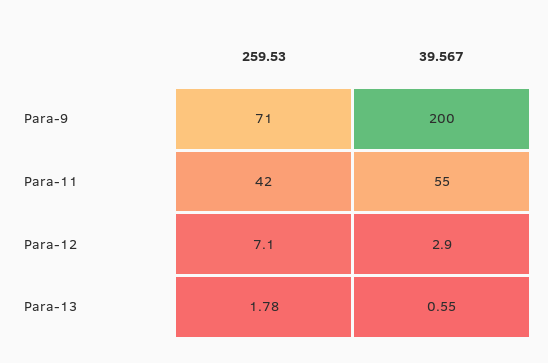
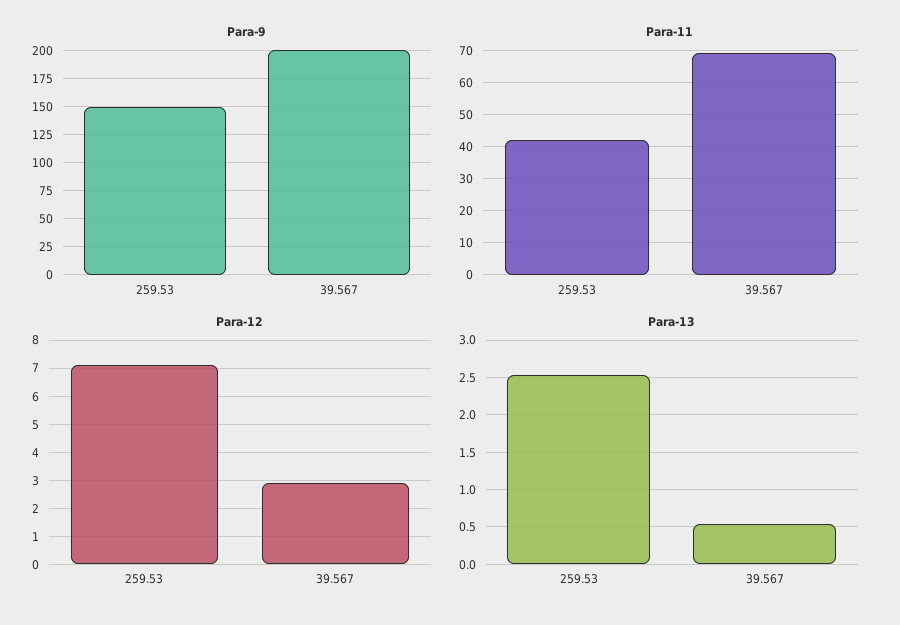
Para-9, 259.53: 71 -> 150
Para-11, 39.567: 55 -> 70
Para-13, 259.53: 1.78 -> 2.5

